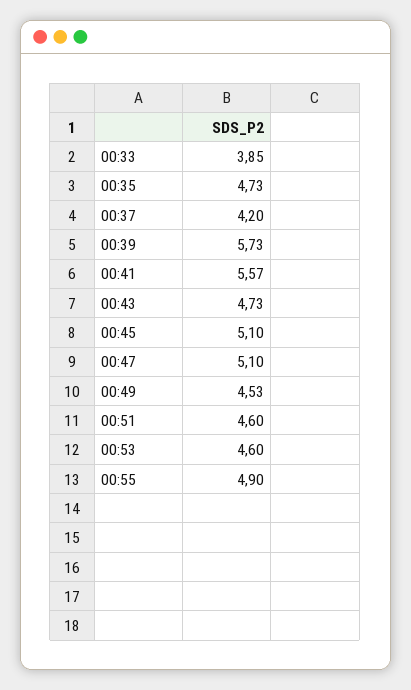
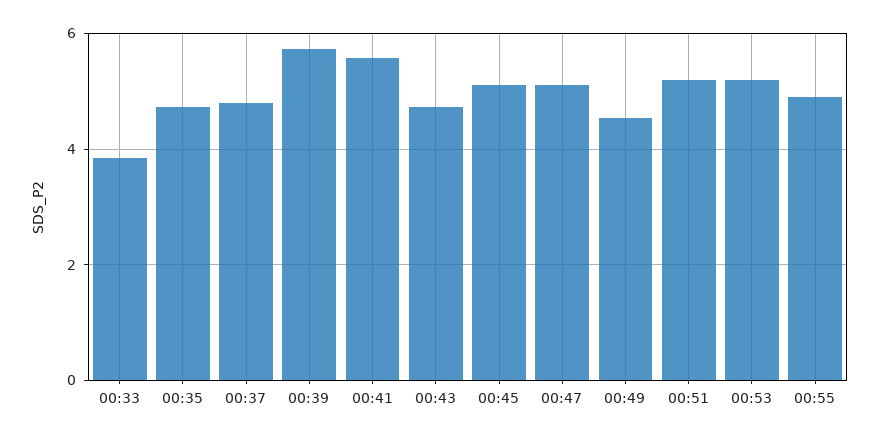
00:37: 4.2 -> 4.8
00:51: 4.6 -> 5.2
00:53: 4.6 -> 5.2

